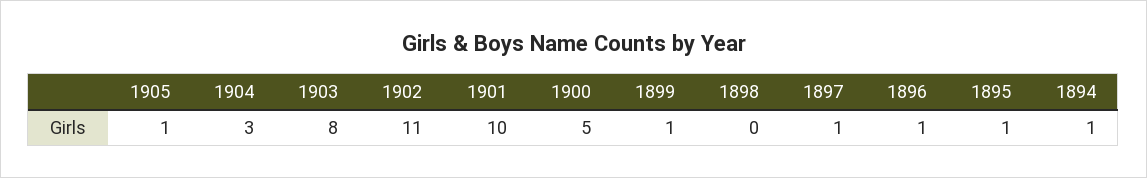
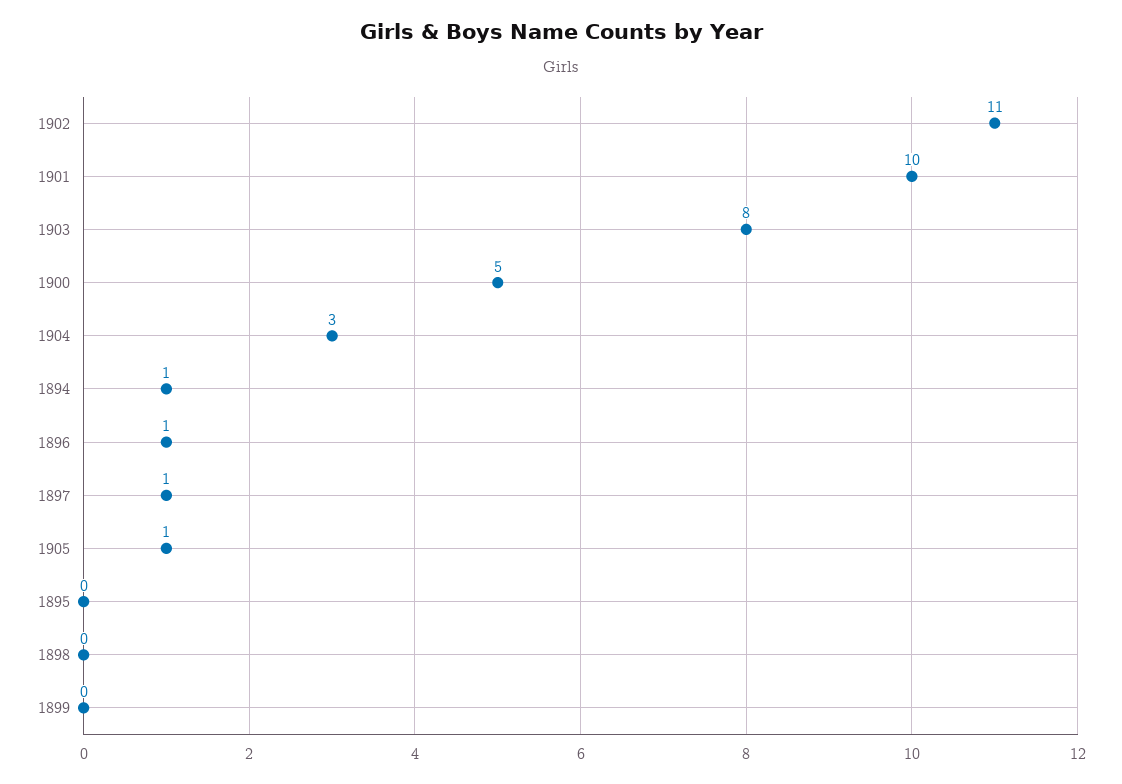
1899: 1 -> 0
1895: 1 -> 0

